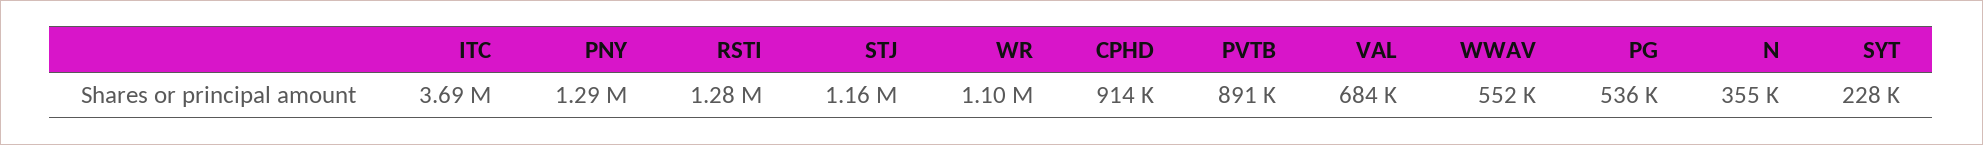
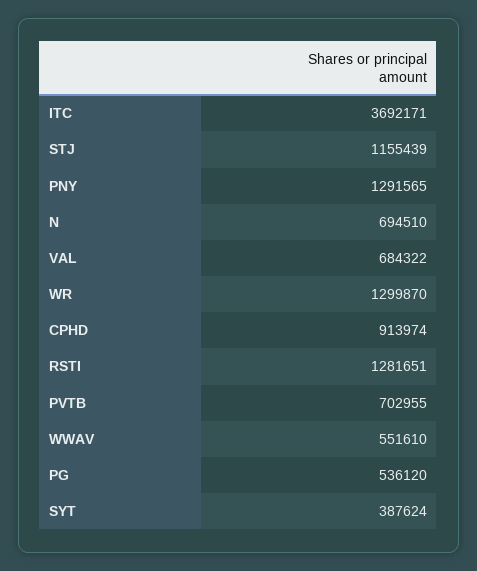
WR: 1100000 -> 1299870
PVTB: 891000 -> 702955
N: 355000 -> 694510
SYT: 228000 -> 387624

